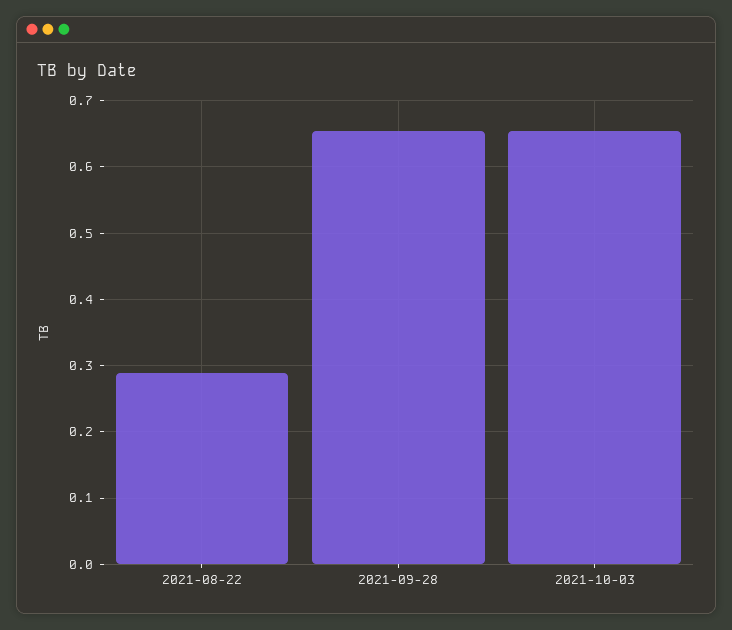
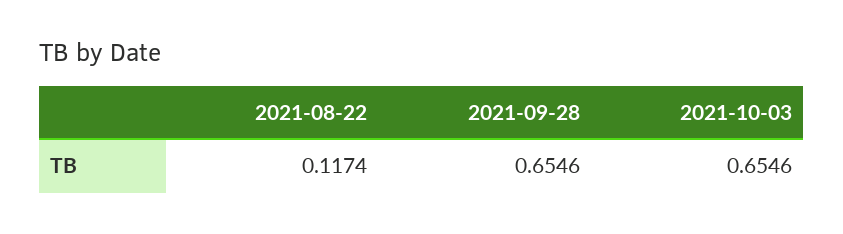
2021-08-22: 0.29 -> 0.1174

